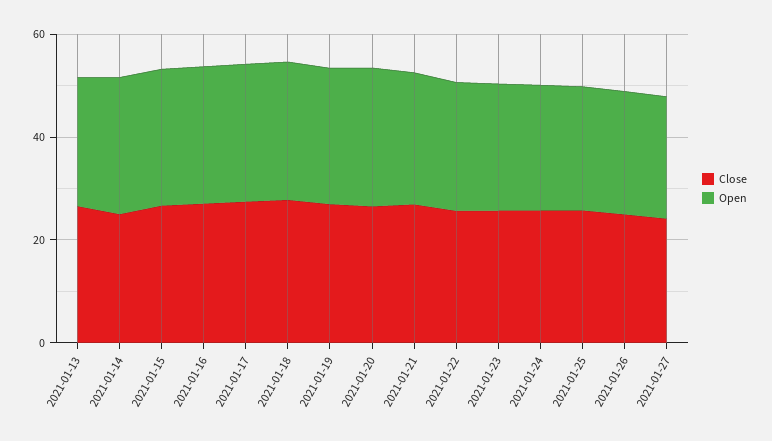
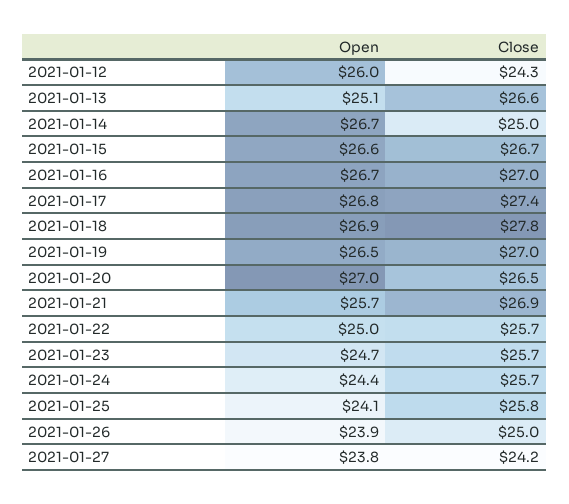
Open, 2021-01-12: none -> 26
Close, 2021-01-12: none -> 24.3

